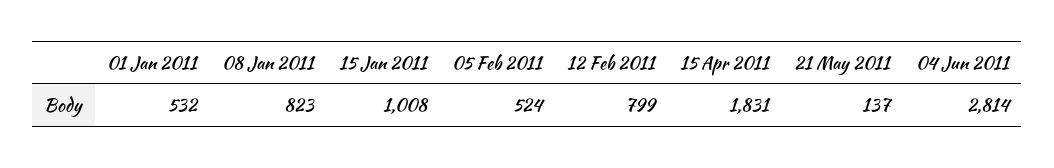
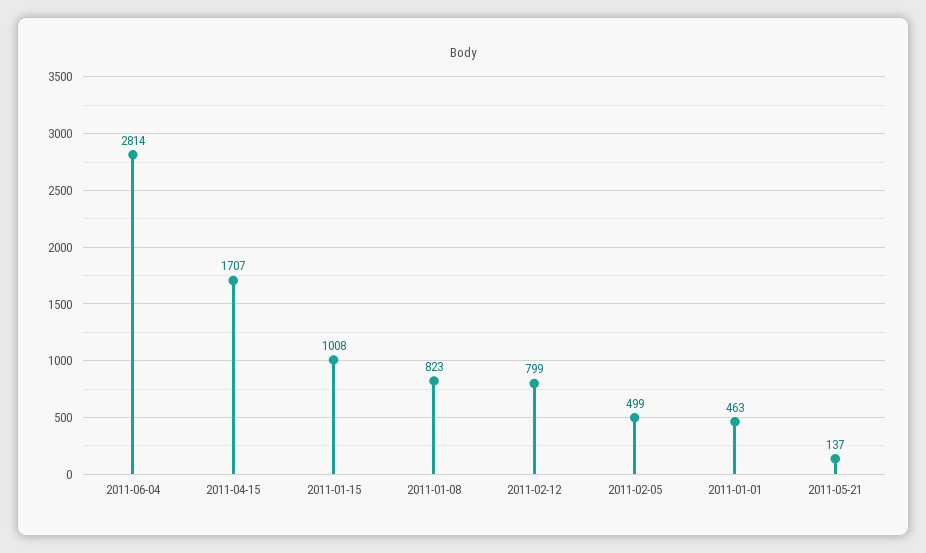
01 Jan 2011: 532 -> 463
05 Feb 2011: 524 -> 499
15 Apr 2011: 1831 -> 1707

